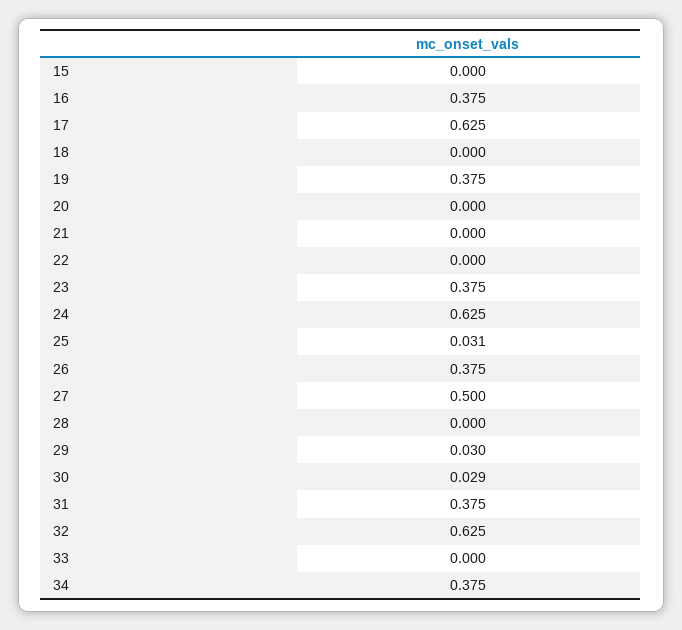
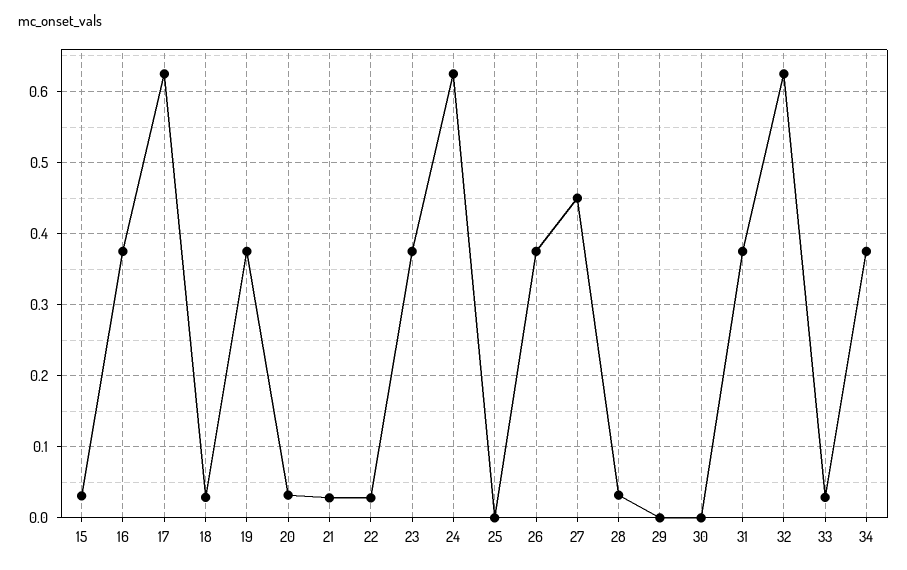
15: 0 -> 0.03
18: 0 -> 0.03
20: 0 -> 0.03
21: 0 -> 0.03
22: 0 -> 0.03
25: 0.031 -> 0
27: 0.5 -> 0.45
28: 0 -> 0.03
29: 0.03 -> 0
30: 0.029 -> 0
33: 0 -> 0.03

